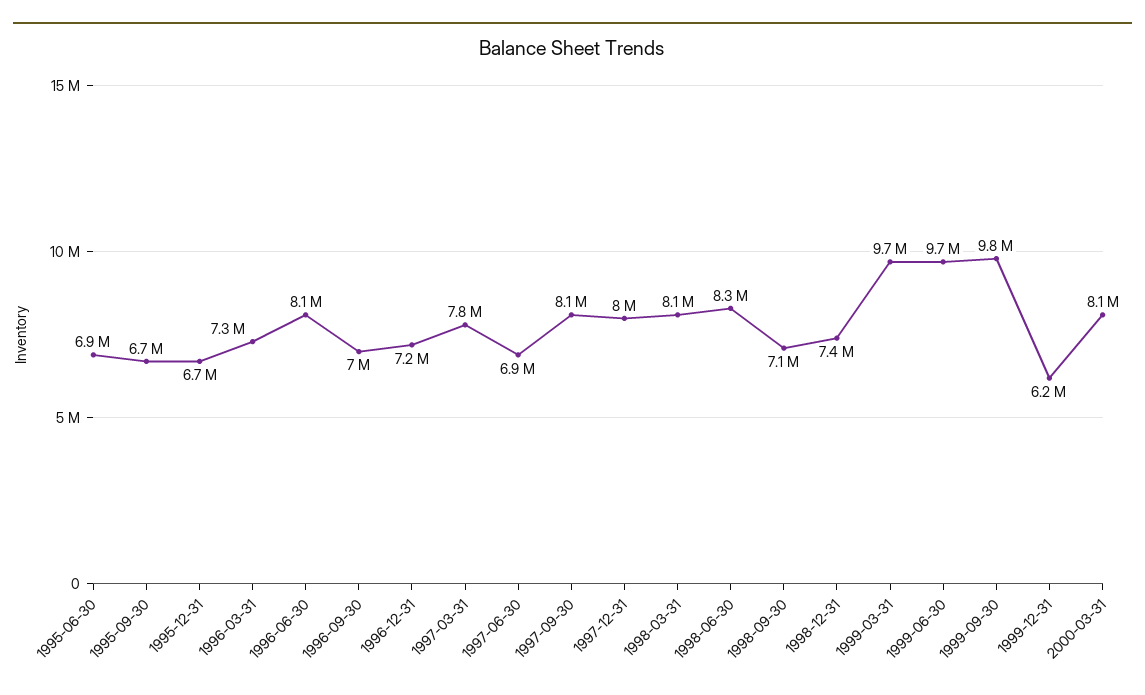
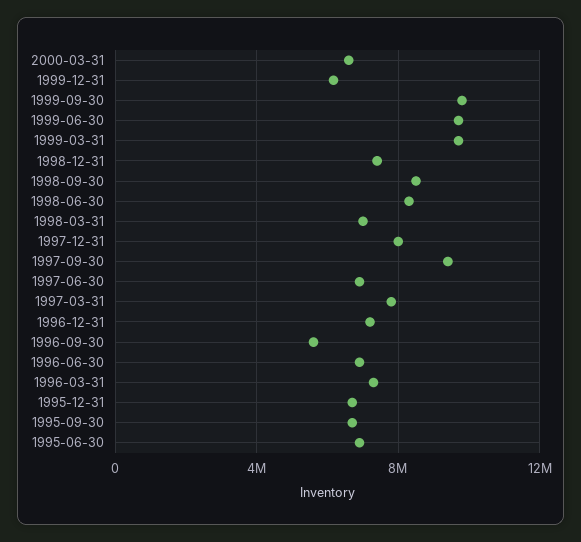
1996-06-30: 8100000 -> 7000000
1996-09-30: 7000000 -> 5500000
1997-09-30: 8100000 -> 9500000
1998-03-31: 8100000 -> 7000000
1998-09-30: 7100000 -> 8500000
2000-03-31: 8100000 -> 6500000

